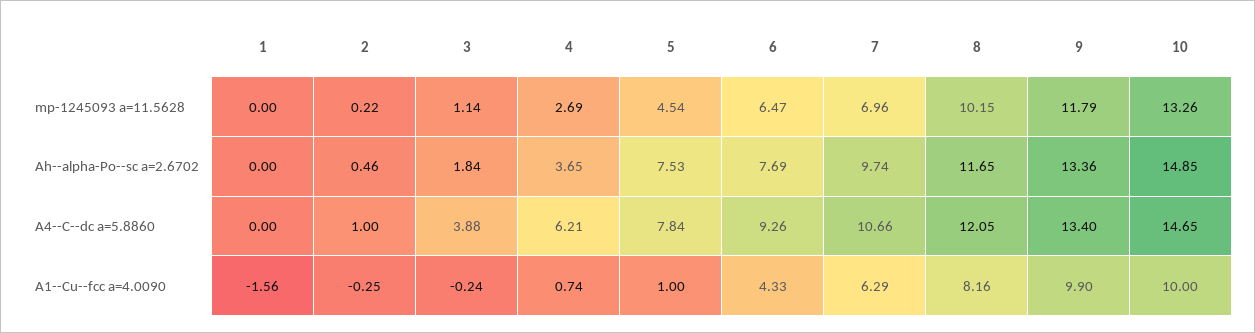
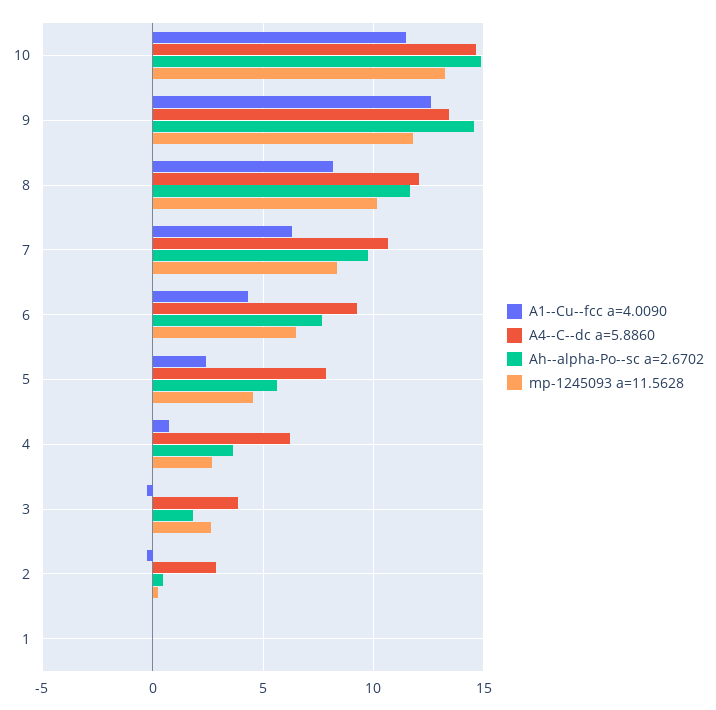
mp-1245093 a=11.5628, 3: 1.14 -> 2.5
mp-1245093 a=11.5628, 7: 6.96 -> 8.5
Ah--alpha-Po--sc a=2.6702, 5: 7.53 -> 5.5
Ah--alpha-Po--sc a=2.6702, 9: 13.36 -> 14.5
A4--C--dc a=5.8860, 2: 1 -> 3
A1--Cu--fcc a=4.0090, 1: -1.56 -> 0
A1--Cu--fcc a=4.0090, 5: 1 -> 2.5
A1--Cu--fcc a=4.0090, 9: 9.9 -> 12.5
A1--Cu--fcc a=4.0090, 10: 10 -> 11.5

